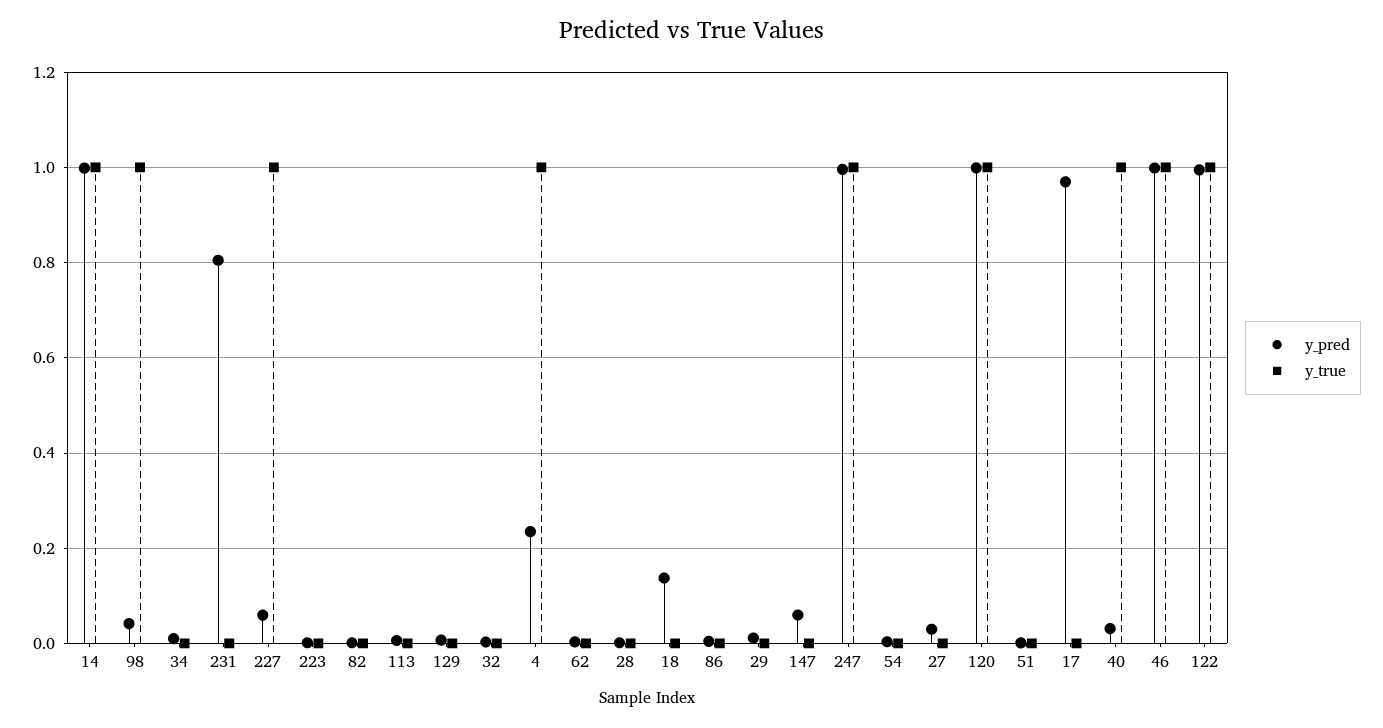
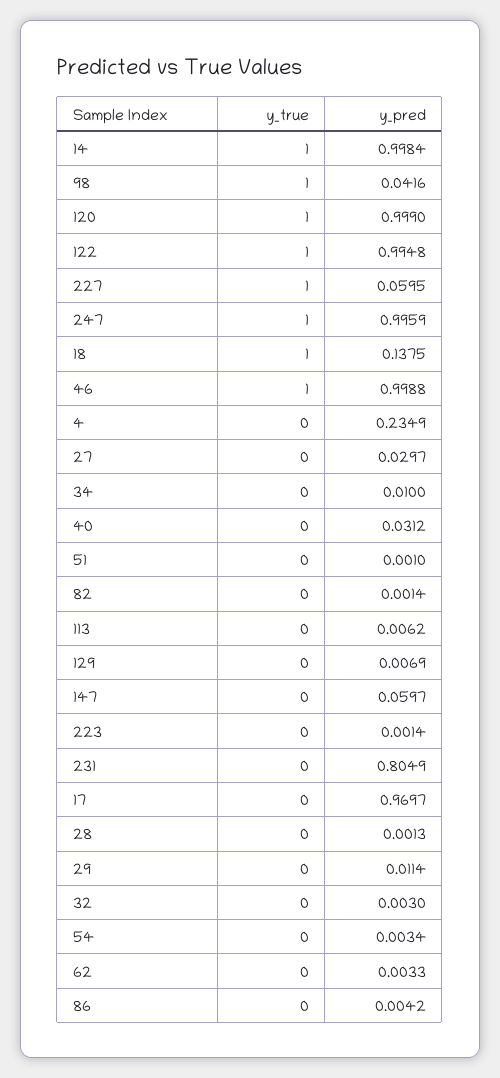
y_true, 4: 1 -> 0
y_true, 18: 0 -> 1
y_true, 40: 1 -> 0

